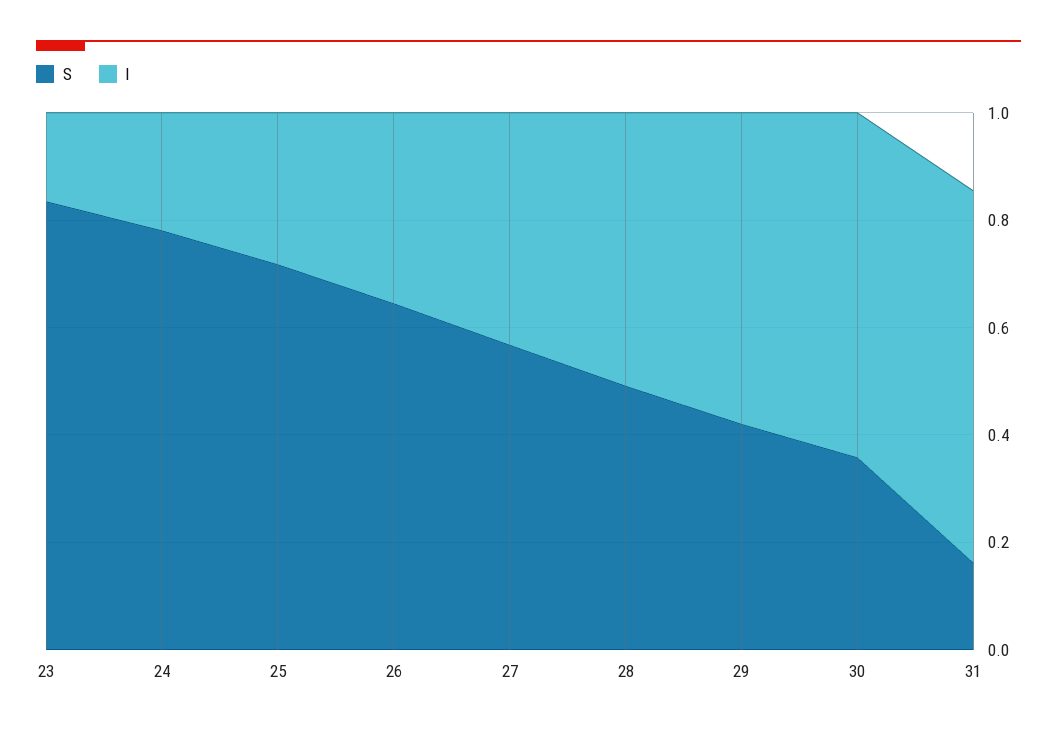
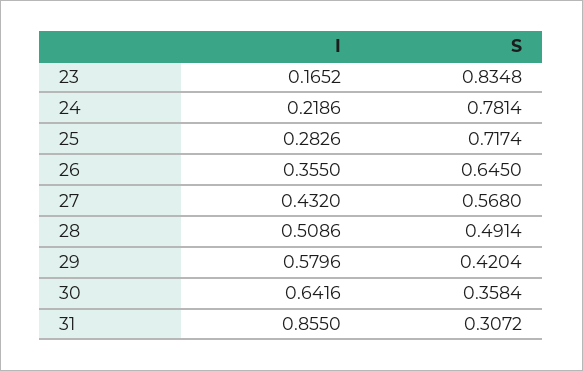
S, 31: 0.15 -> 0.3072
I, 31: 0.7 -> 0.855

